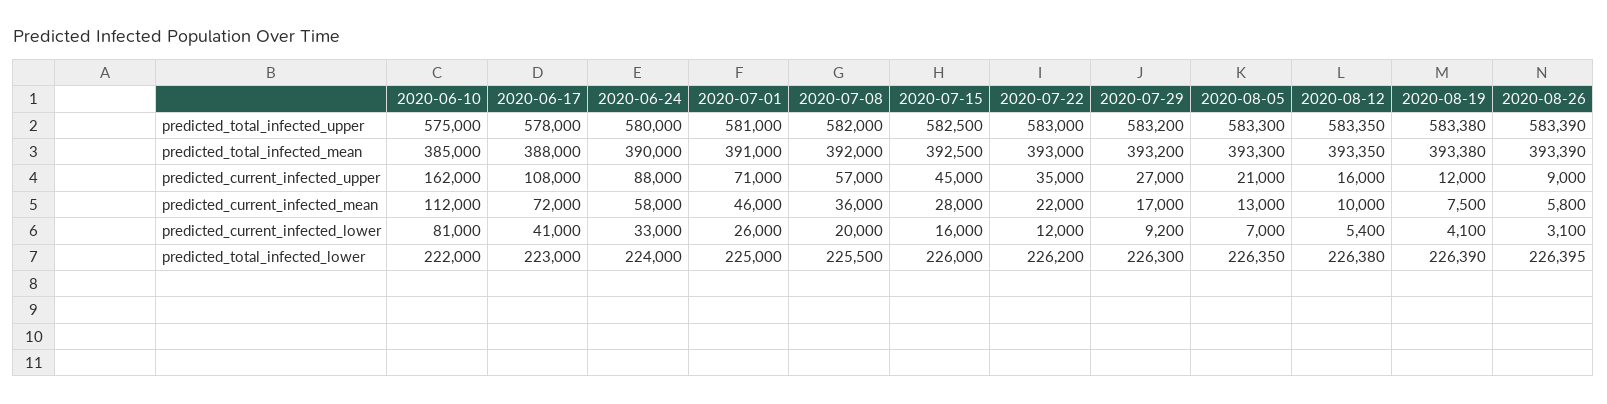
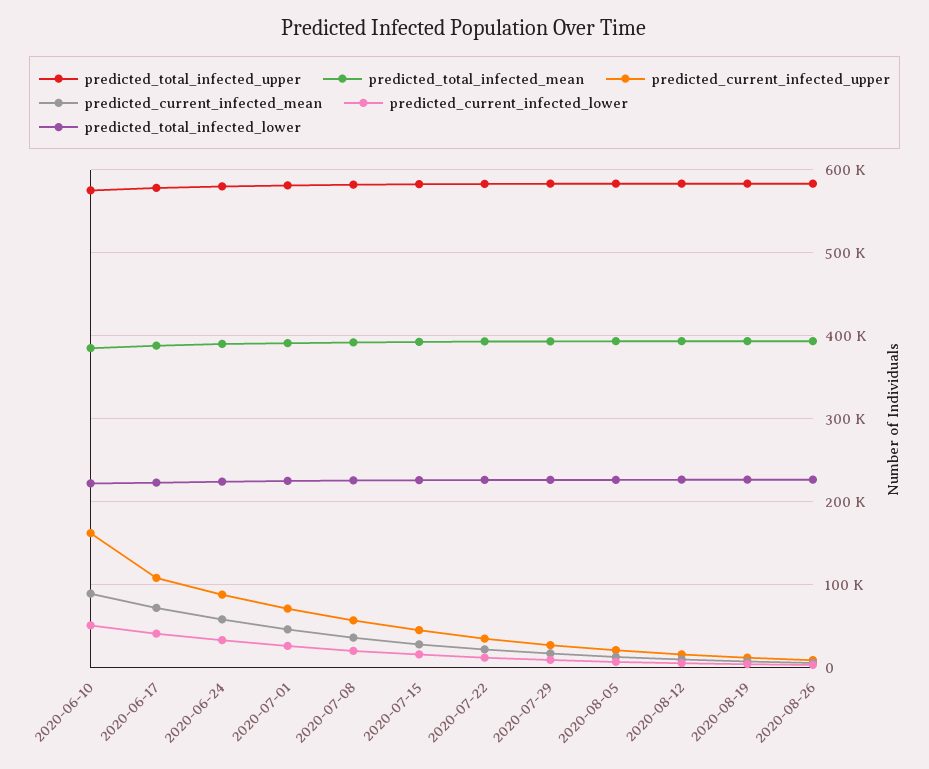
predicted_current_infected_mean, 2020-06-10: 112000 -> 90000
predicted_current_infected_lower, 2020-06-10: 81000 -> 50000

